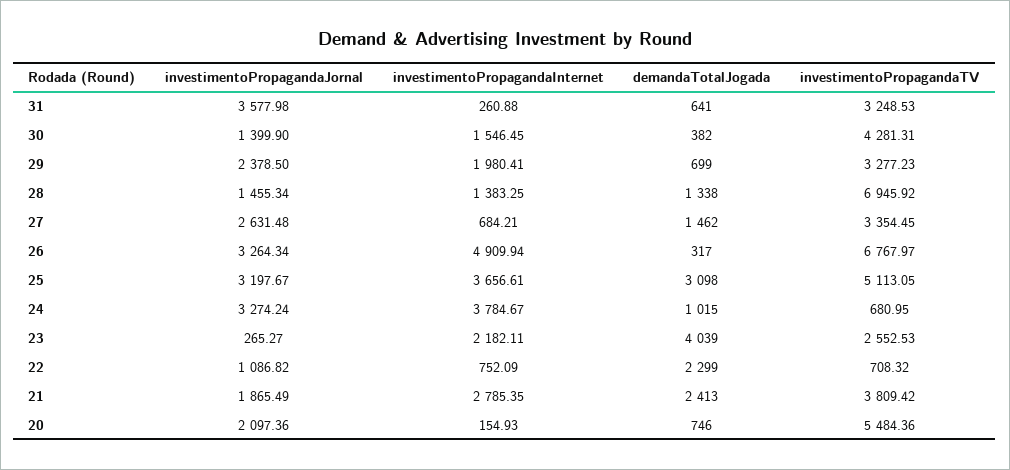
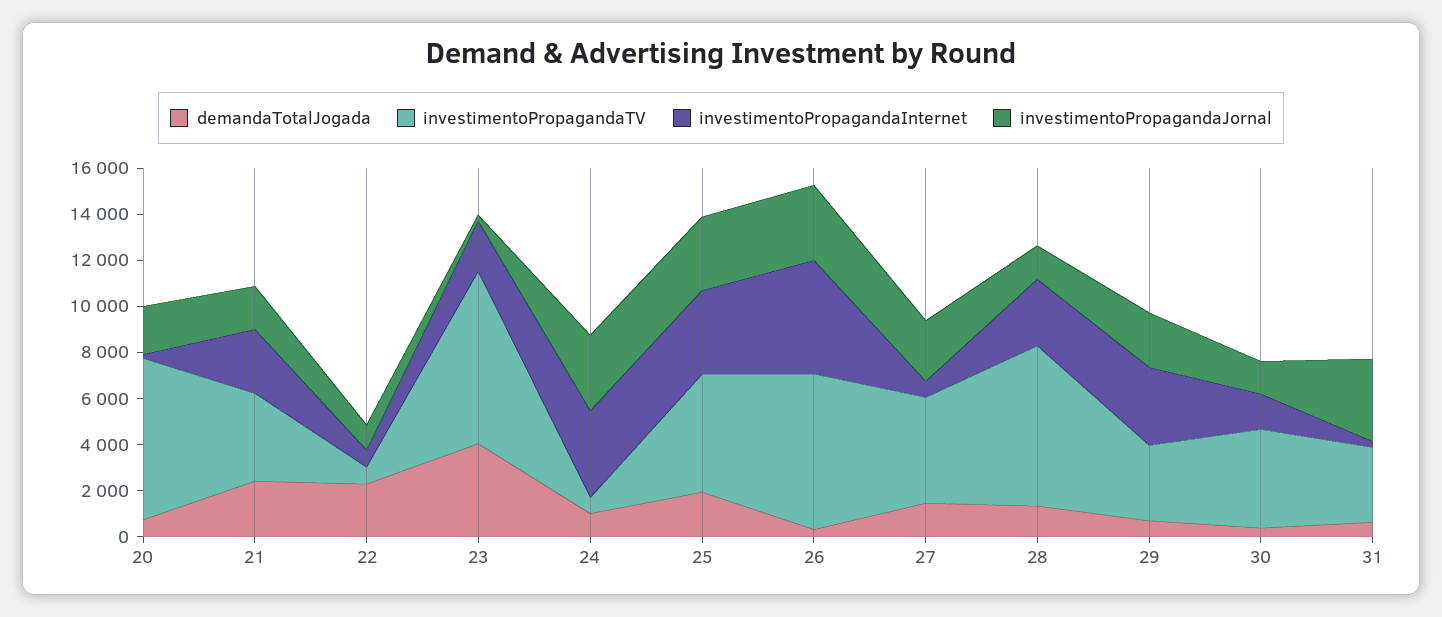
investimentoPropagandaInternet, 29: 1980.41 -> 3500
investimentoPropagandaInternet, 28: 1383.25 -> 3000
investimentoPropagandaTV, 27: 3354.45 -> 4500
demandaTotalJogada, 25: 3098 -> 2000
investimentoPropagandaTV, 23: 2552.53 -> 7500
investimentoPropagandaTV, 20: 5484.36 -> 7000

